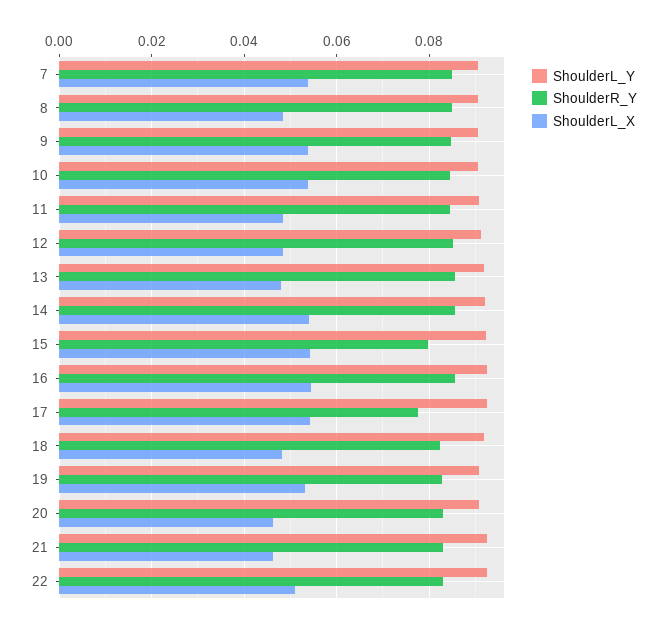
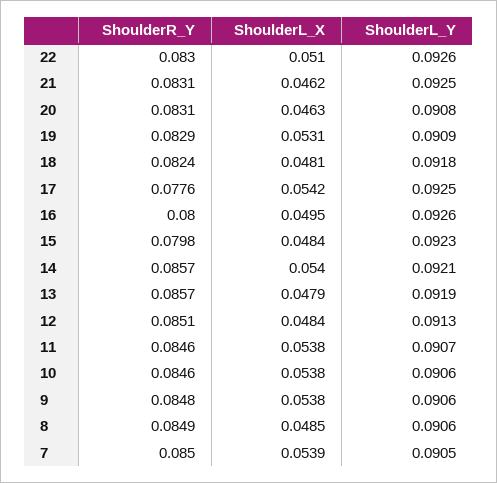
ShoulderL_X, 11: 0.048 -> 0.0538
ShoulderL_X, 15: 0.054 -> 0.0484
ShoulderR_Y, 16: 0.086 -> 0.08
ShoulderL_X, 16: 0.054 -> 0.0495

